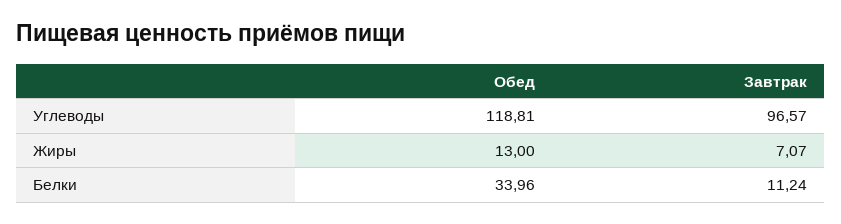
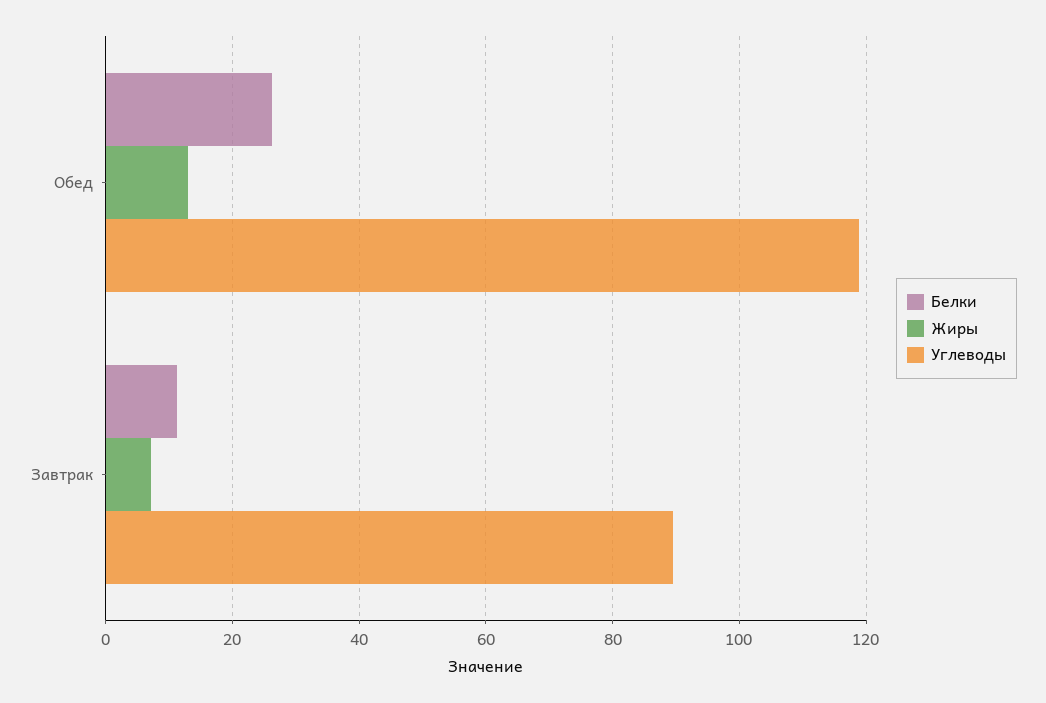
Углеводы, Завтрак: 96.57 -> 90
Белки, Обед: 33.96 -> 26

